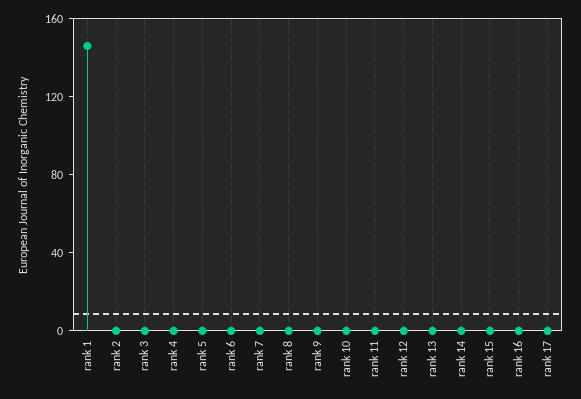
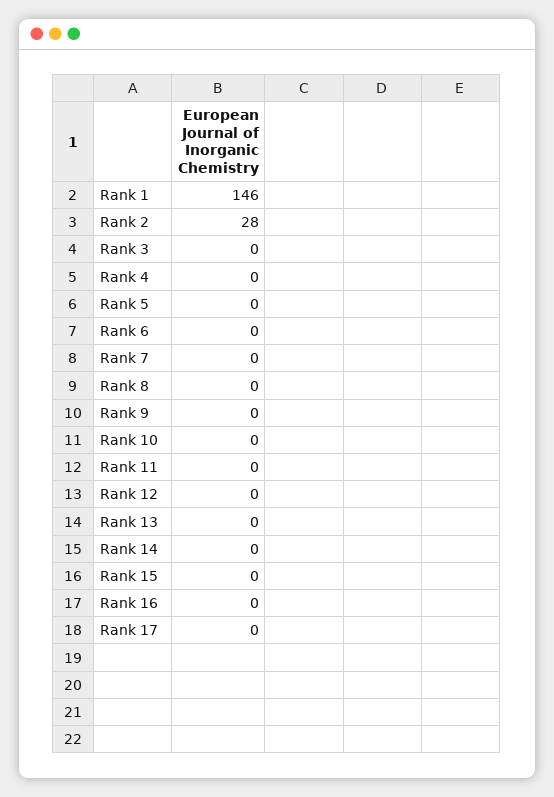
rank 2: 0 -> 28

